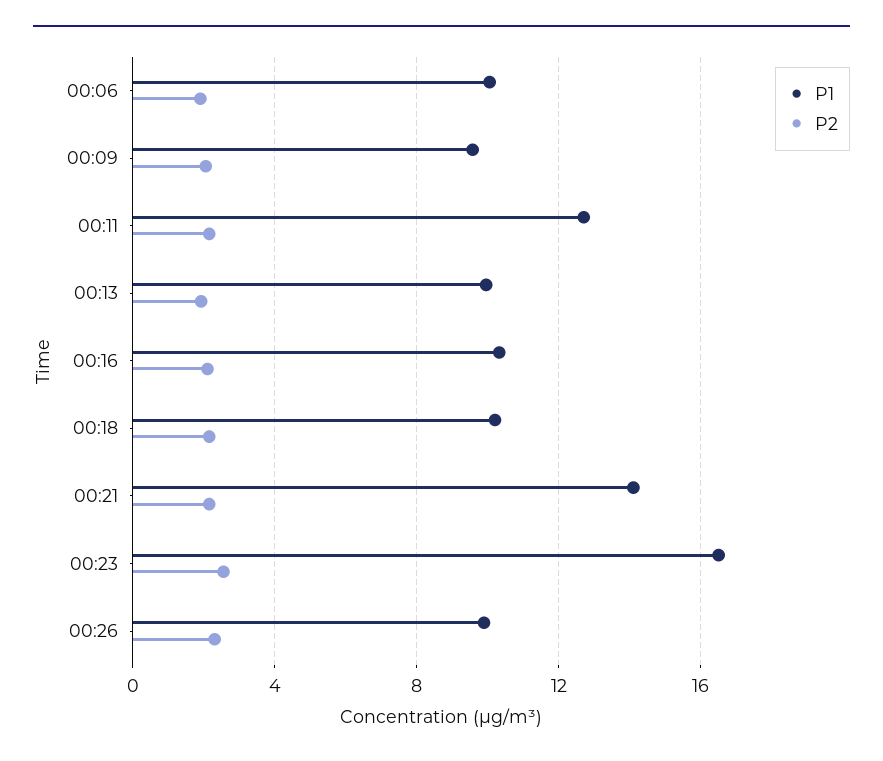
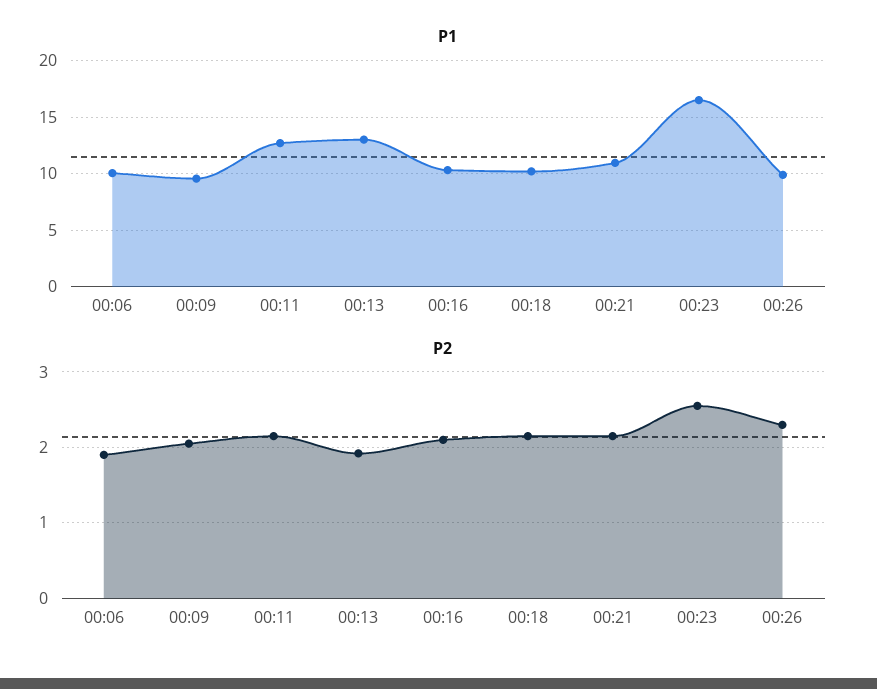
P1, 00:13: 10 -> 13
P1, 00:21: 14 -> 11

